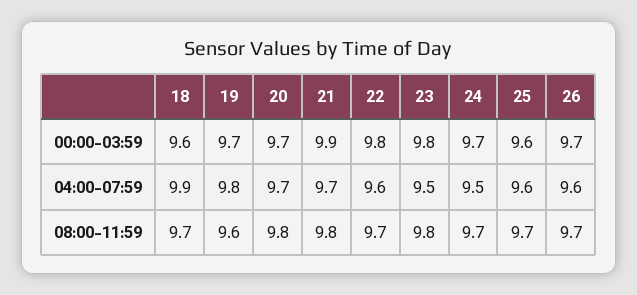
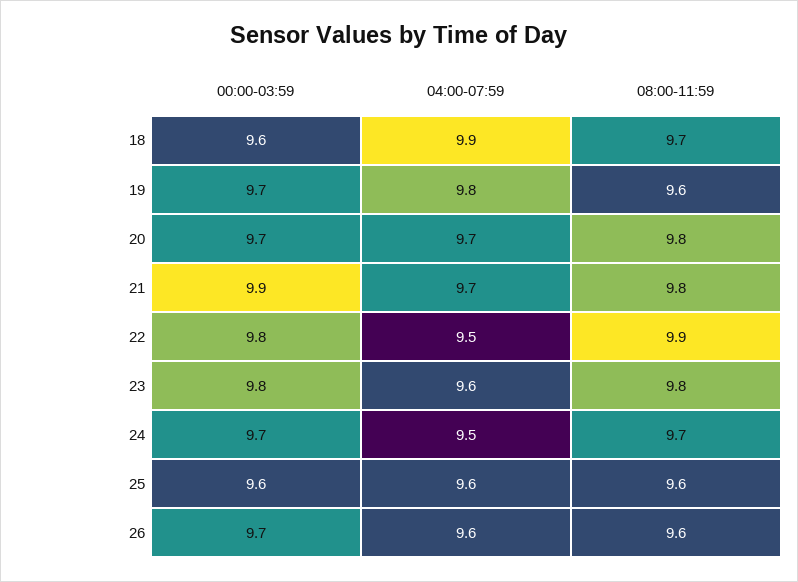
22, 04:00-07:59: 9.6 -> 9.5
23, 04:00-07:59: 9.5 -> 9.6
22, 08:00-11:59: 9.7 -> 9.9
25, 08:00-11:59: 9.7 -> 9.6
26, 08:00-11:59: 9.7 -> 9.6

